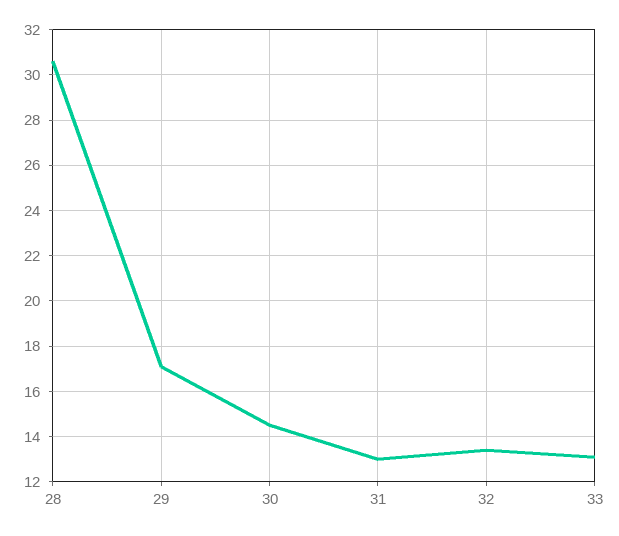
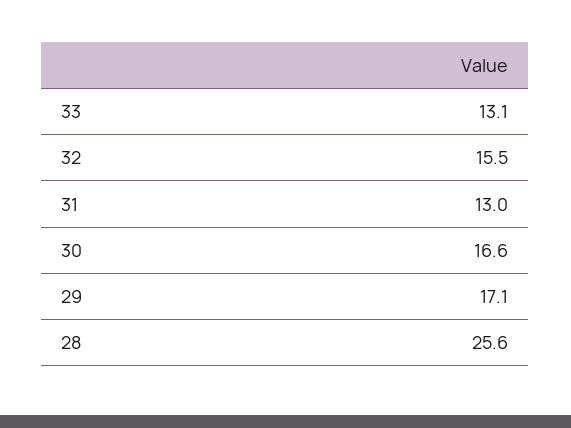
28: 30.5 -> 25.6
30: 14.5 -> 16.6
32: 13.5 -> 15.5

